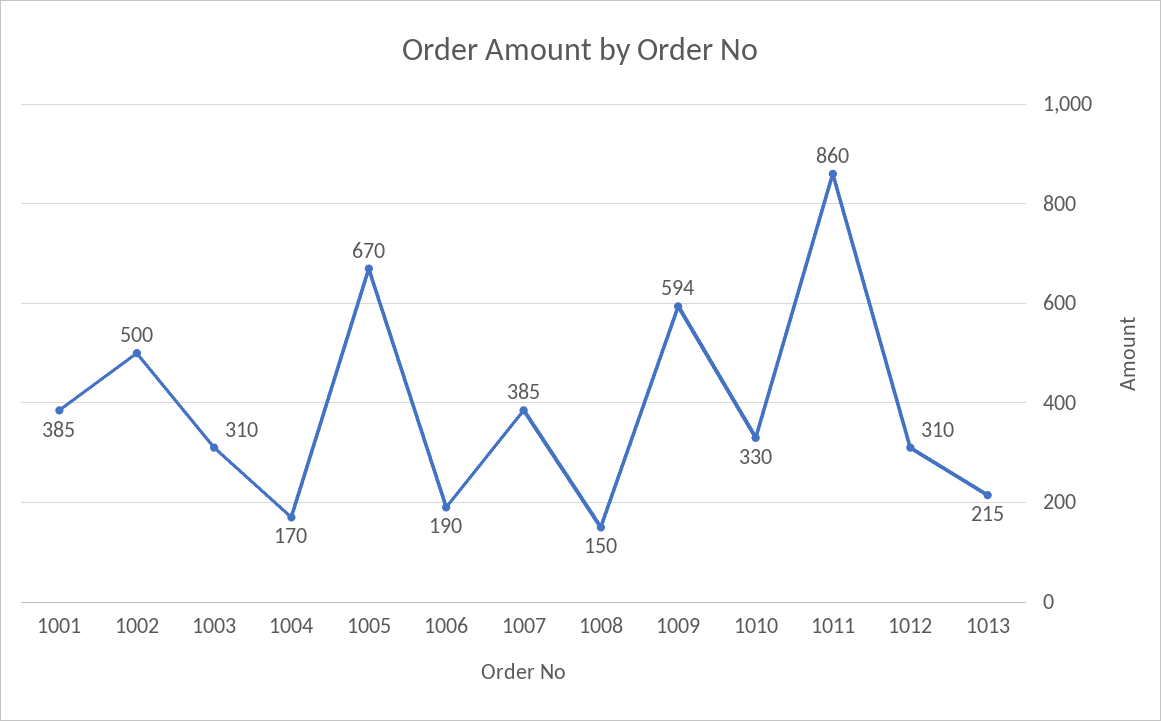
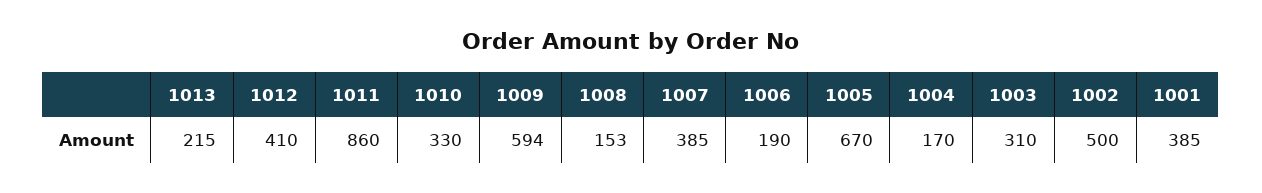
1008: 150 -> 153
1012: 310 -> 410

